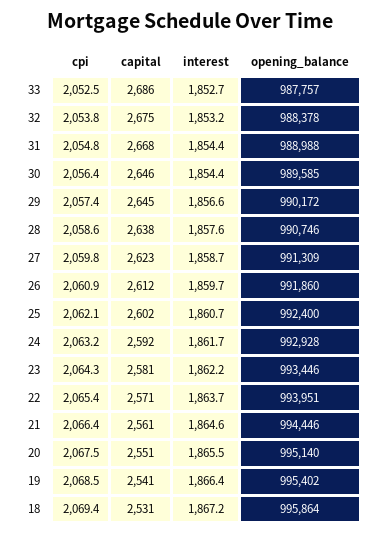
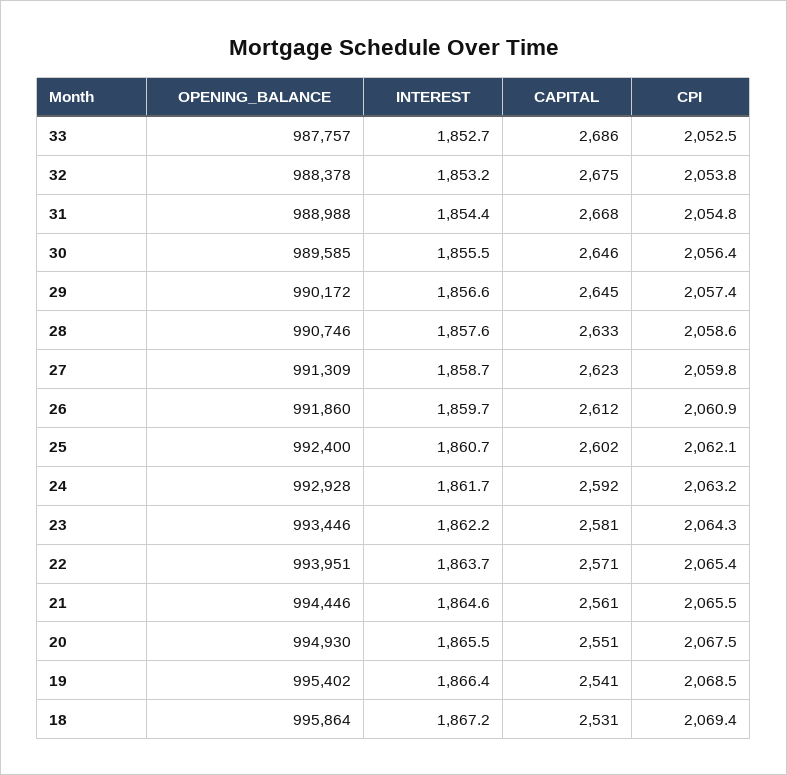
interest, 30: 1854.4 -> 1855.5
capital, 28: 2638 -> 2633
cpi, 21: 2066.4 -> 2065.5
opening_balance, 20: 995140 -> 994930

